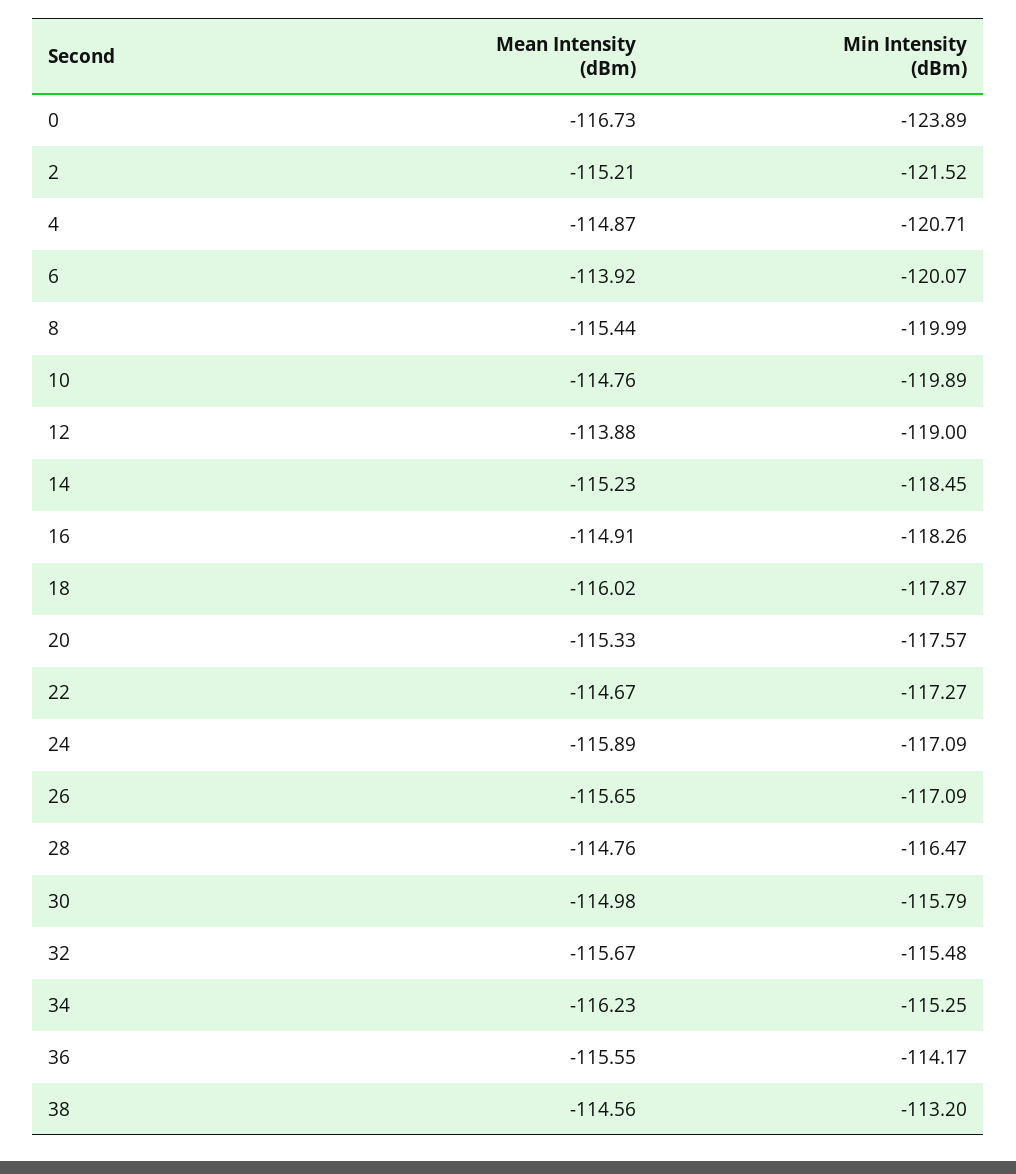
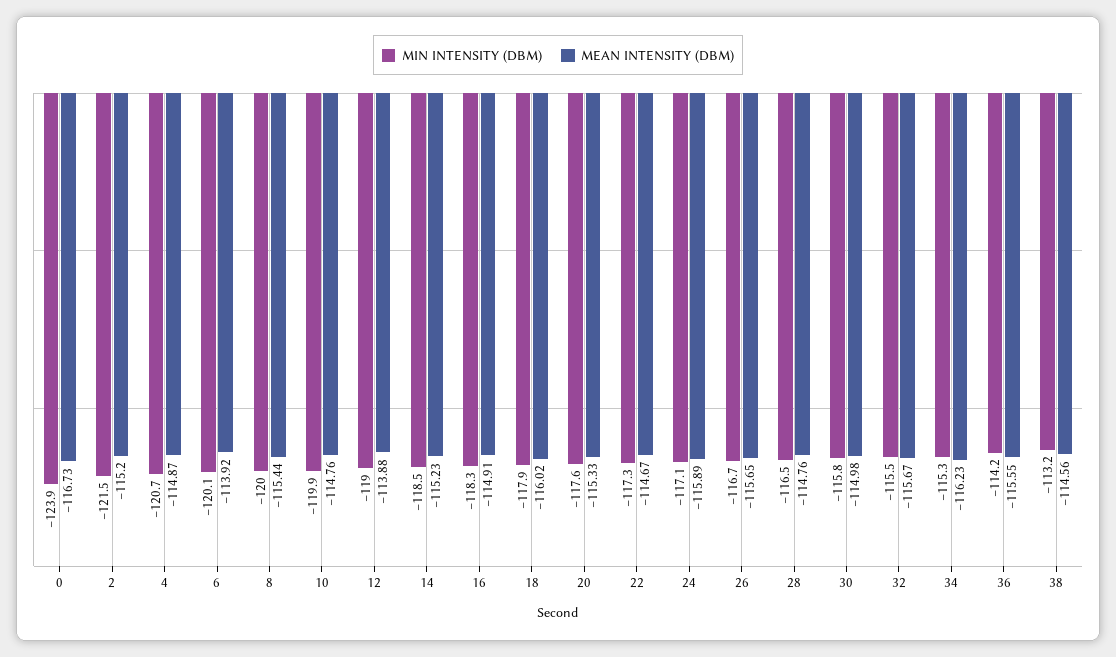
Mean Intensity (dBm), 2: -115.21 -> -115.2
Min Intensity (dBm), 26: -117.09 -> -116.7

